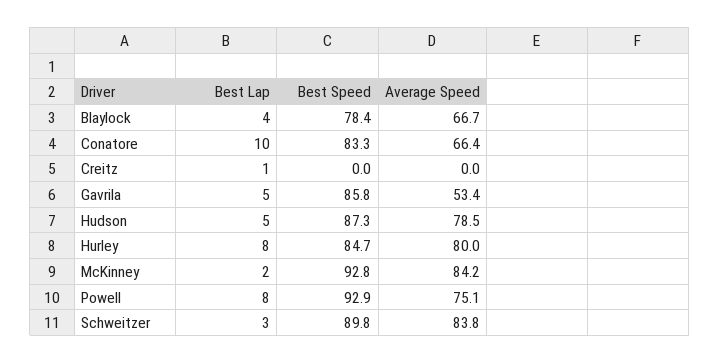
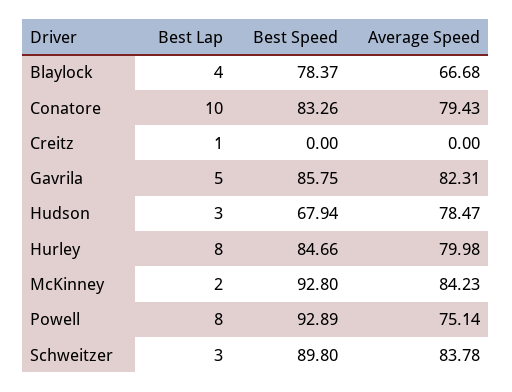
Average Speed, Conatore: 66.4 -> 79.43
Average Speed, Gavrila: 53.4 -> 82.31
Best Lap, Hudson: 5 -> 3
Best Speed, Hudson: 87.3 -> 67.94

